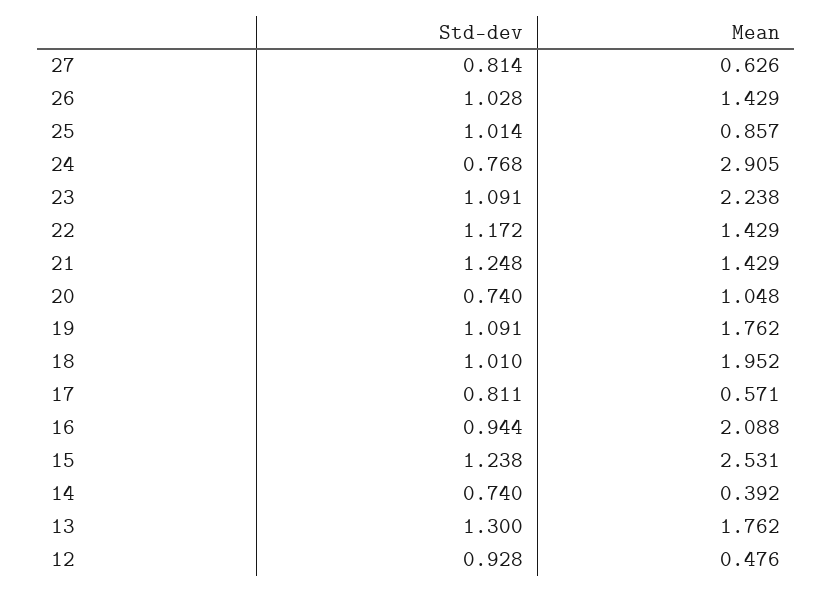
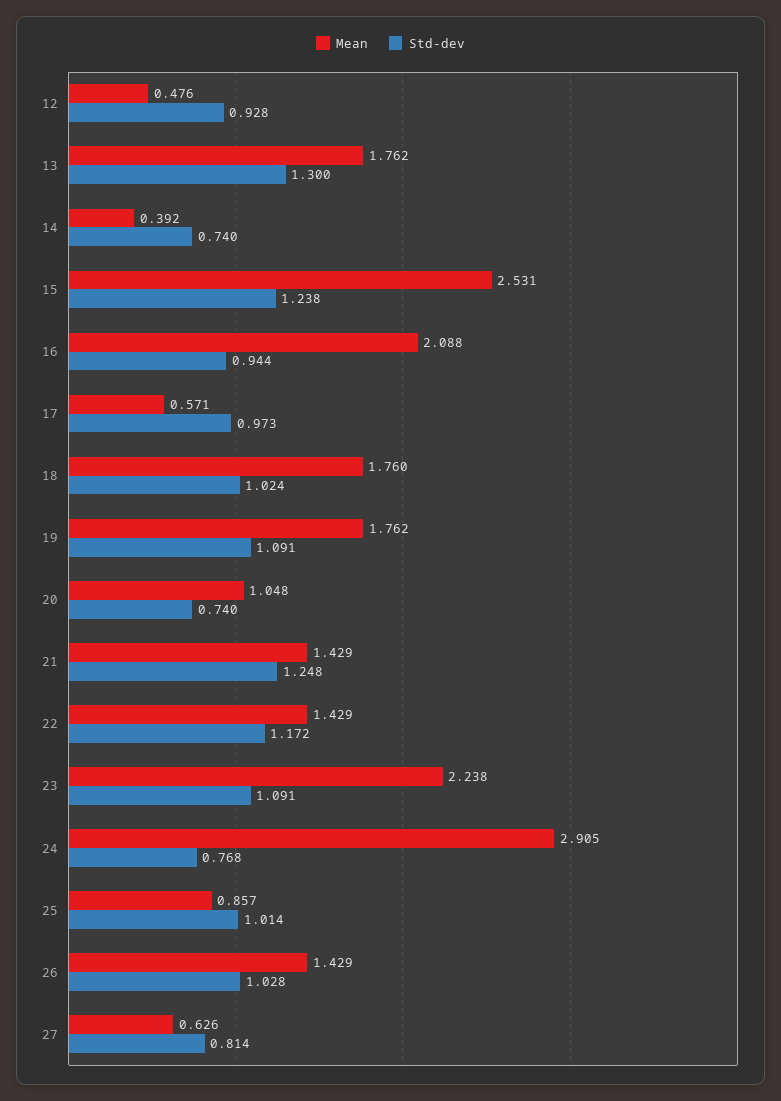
Std-dev, 18: 1.01 -> 1.024
Mean, 18: 1.952 -> 1.76
Std-dev, 17: 0.811 -> 0.973

